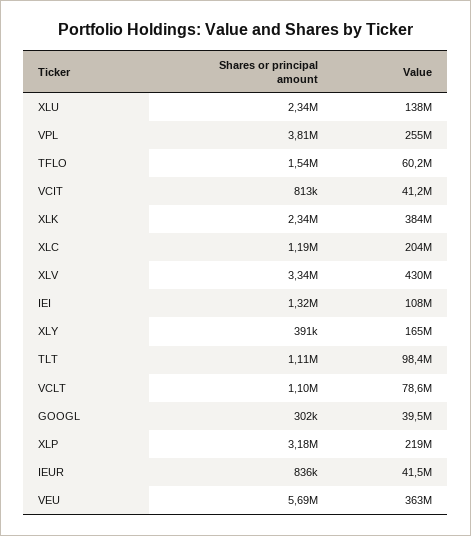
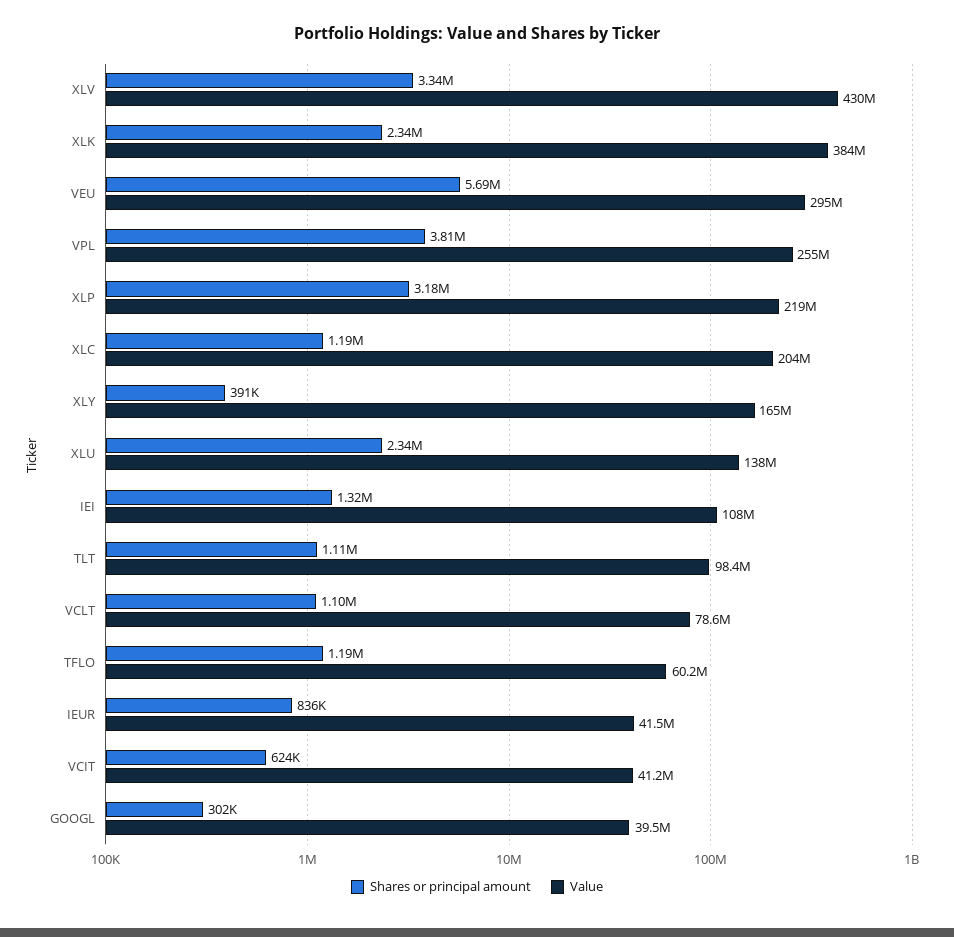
Shares or principal amount, TFLO: 1540000 -> 1190000
Shares or principal amount, VCIT: 813000 -> 624000
Value, VEU: 363000000 -> 295000000

